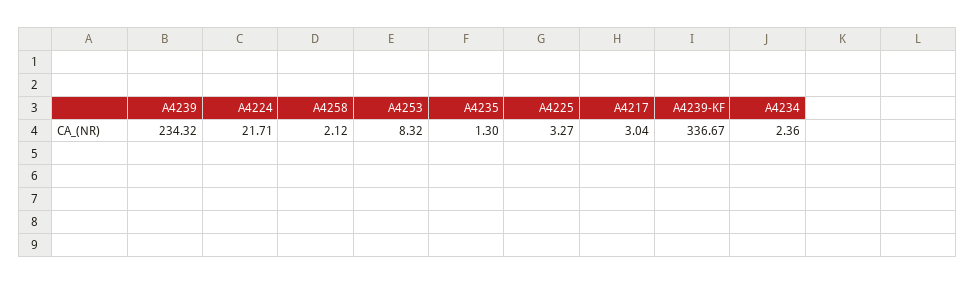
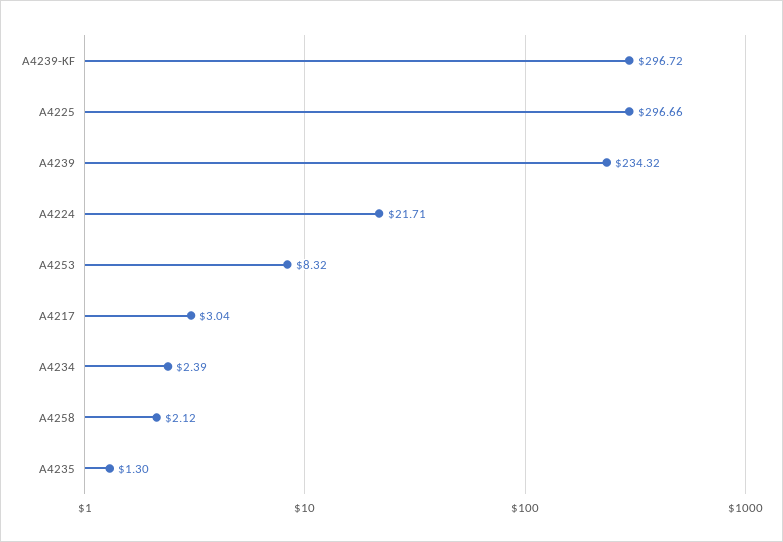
A4225: 3.27 -> 296.66
A4239-KF: 336.67 -> 296.72
A4234: 2.36 -> 2.39

